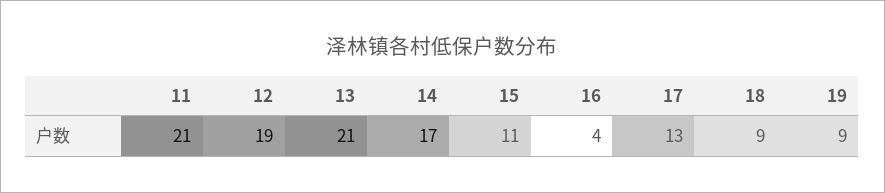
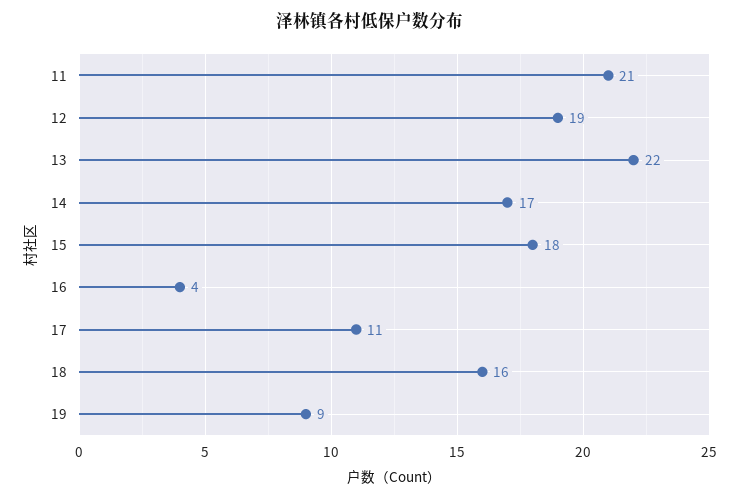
13: 21 -> 22
15: 11 -> 18
17: 13 -> 11
18: 9 -> 16

